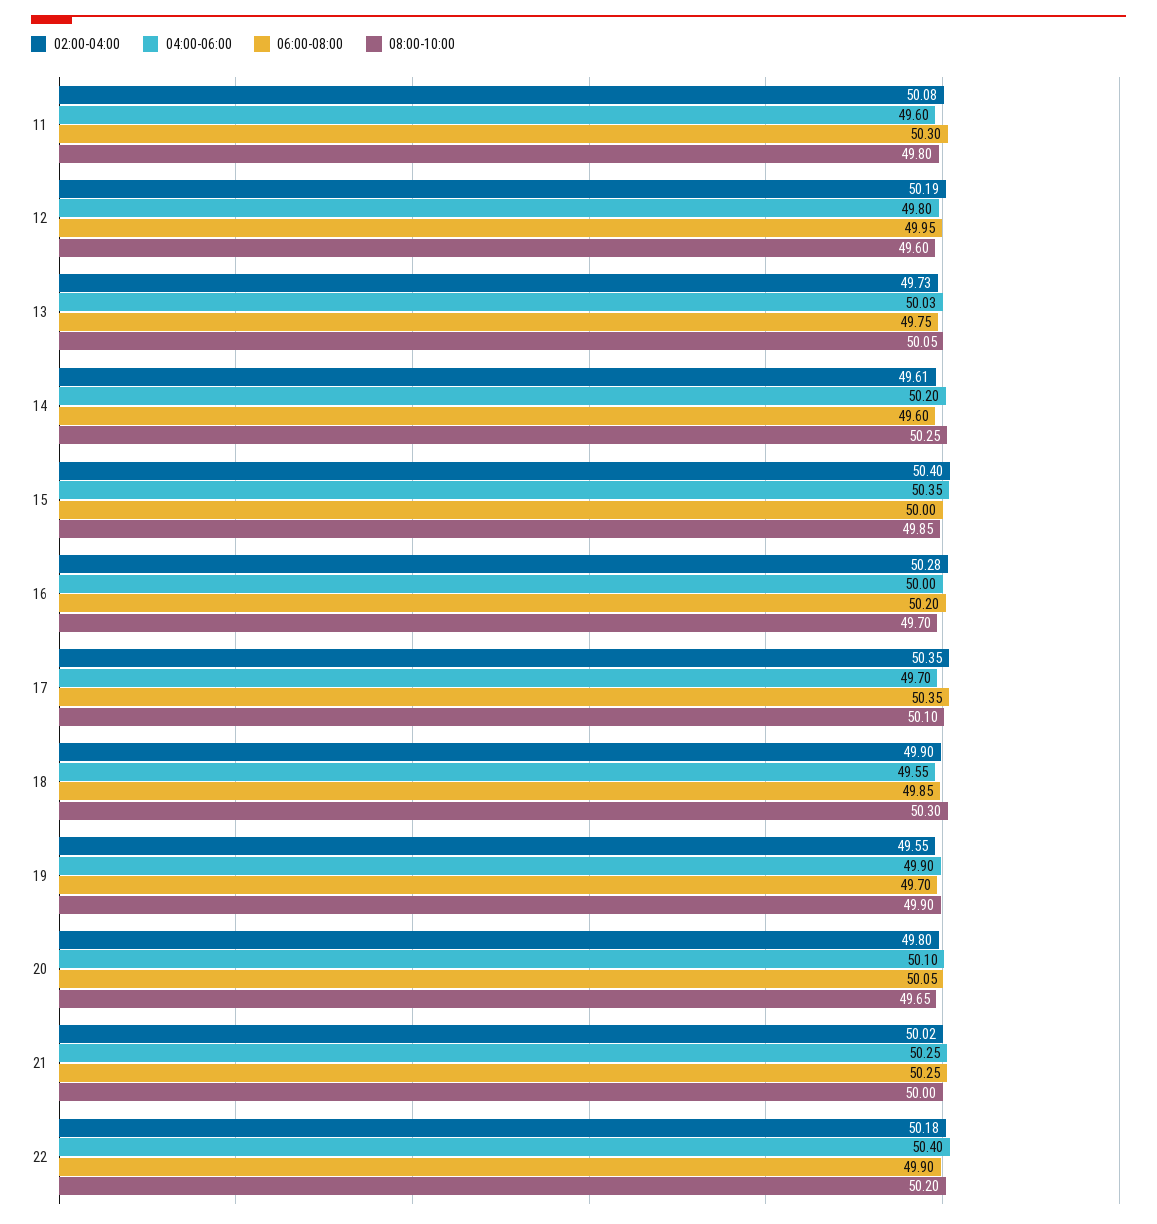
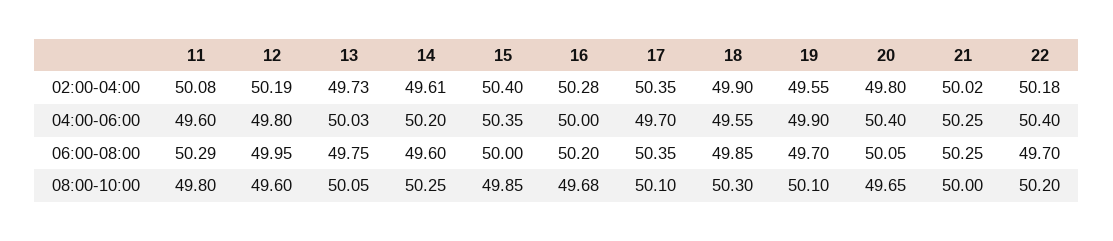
06:00-08:00, 11: 50.3 -> 50.29
08:00-10:00, 16: 49.7 -> 49.68
08:00-10:00, 19: 49.9 -> 50.1
04:00-06:00, 20: 50.1 -> 50.4
06:00-08:00, 22: 49.9 -> 49.7

